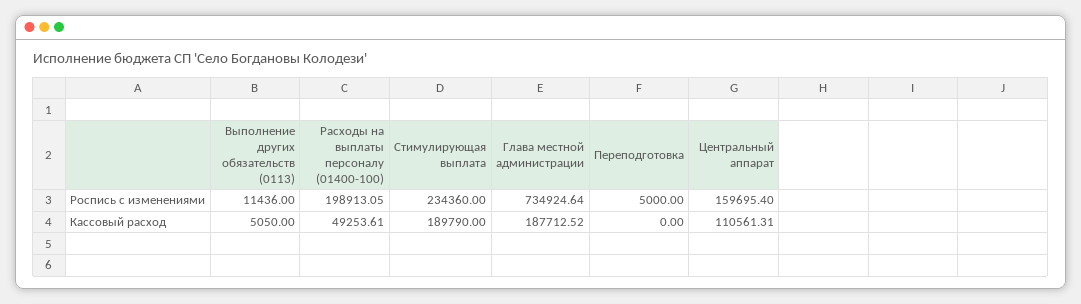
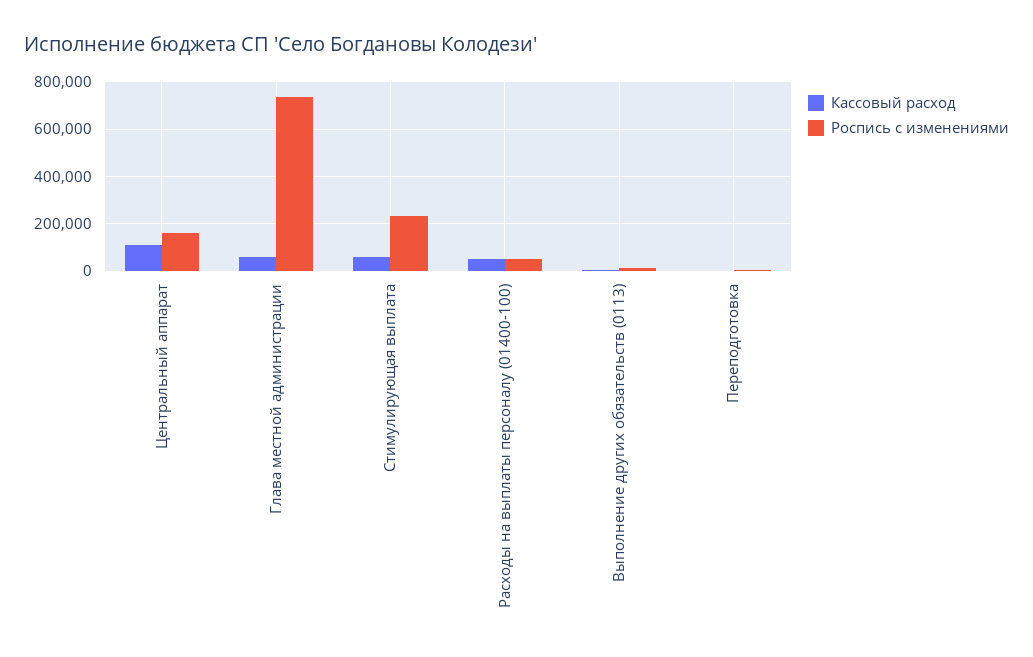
Роспись с изменениями, Расходы на выплаты персоналу (01400-100): 198913.05 -> 50000
Кассовый расход, Стимулирующая выплата: 189790 -> 50000
Кассовый расход, Глава местной администрации: 187712.52 -> 50000

